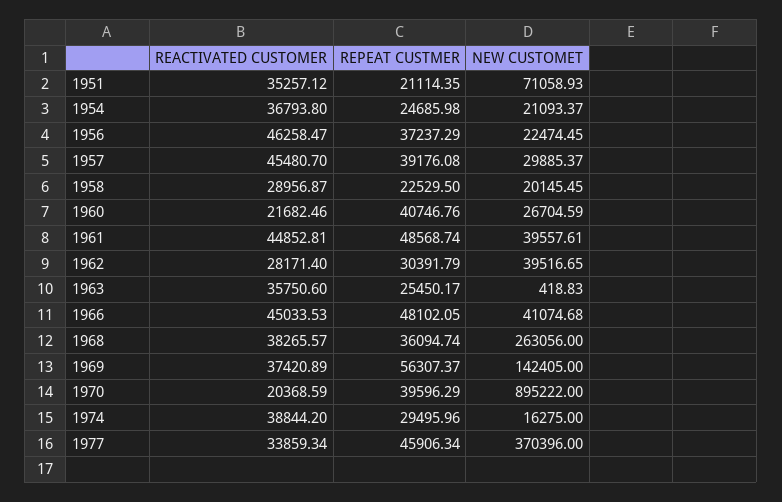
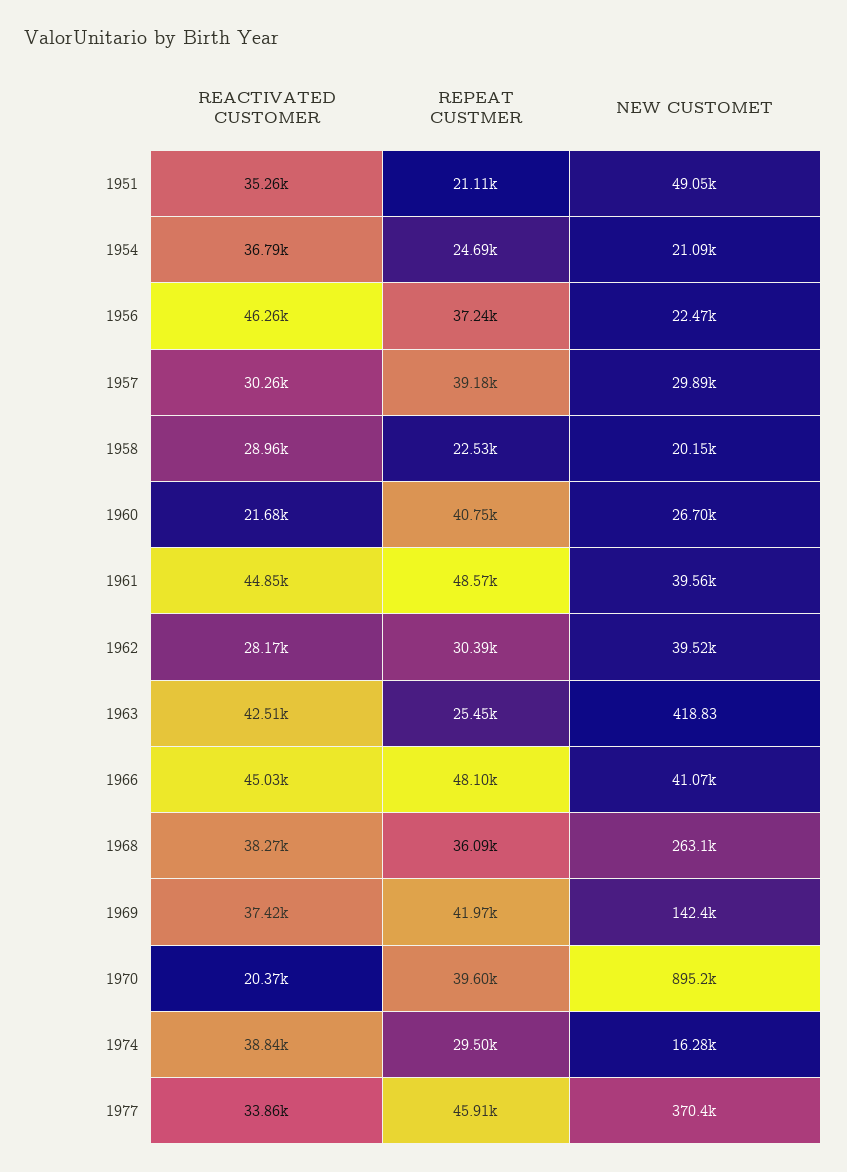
NEW CUSTOMET, 1951: 71058.93 -> 49050
REACTIVATED CUSTOMER, 1957: 45480.7 -> 30260
REACTIVATED CUSTOMER, 1963: 35750.6 -> 42510
REPEAT CUSTMER, 1969: 56307.37 -> 41970

